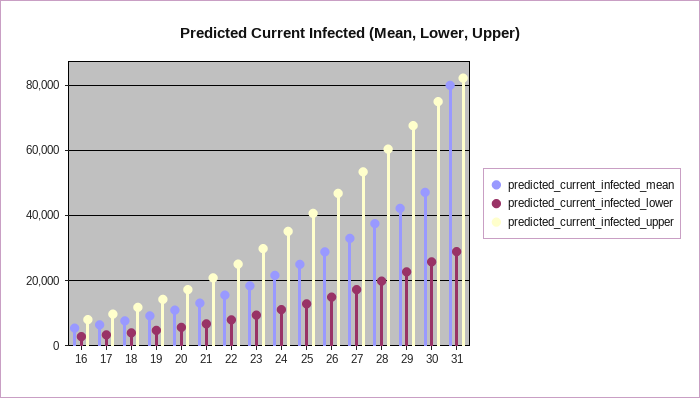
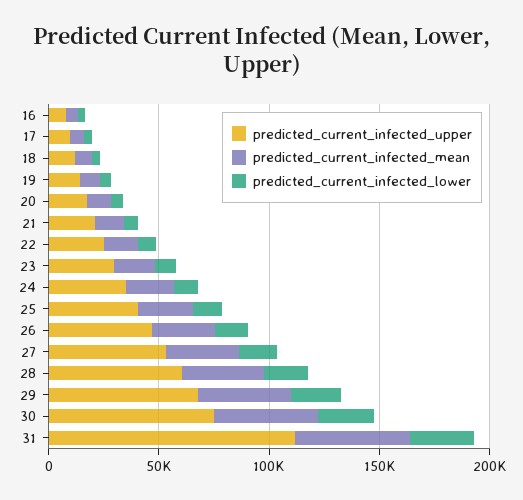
predicted_current_infected_mean, 31: 80000 -> 50000
predicted_current_infected_upper, 31: 82000 -> 110000

